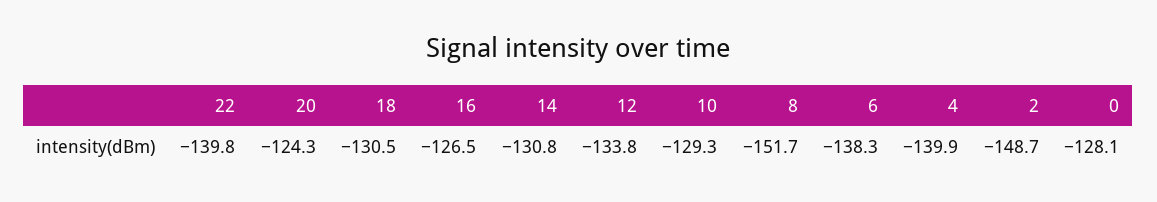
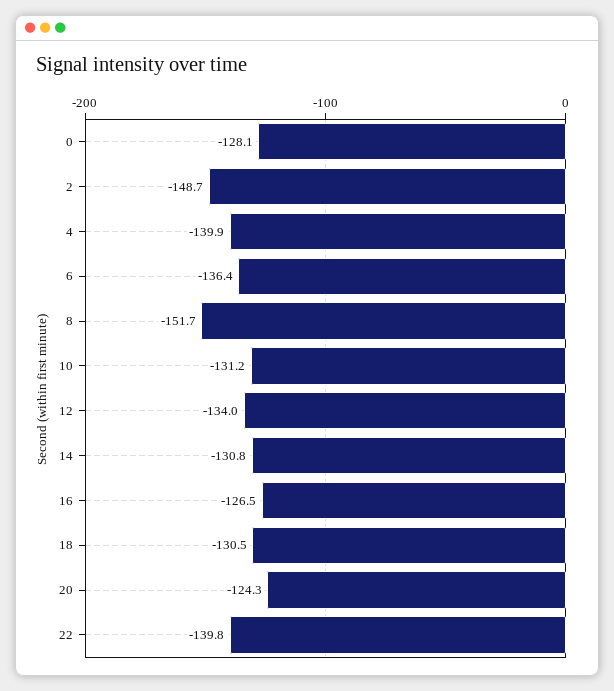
12: -133.8 -> -134
10: -129.3 -> -131.2
6: -138.3 -> -136.4

